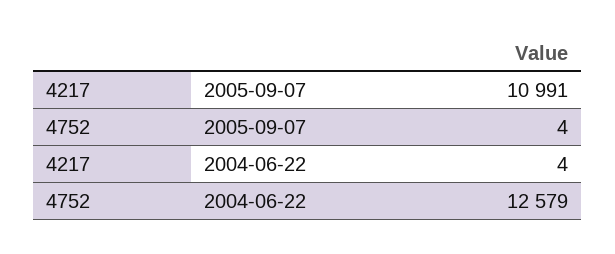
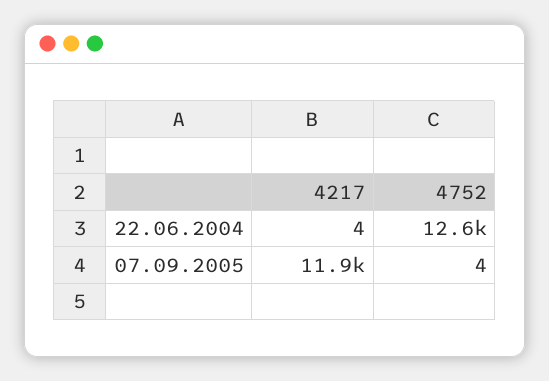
4217, 2005-09-07: 10991 -> 11900

